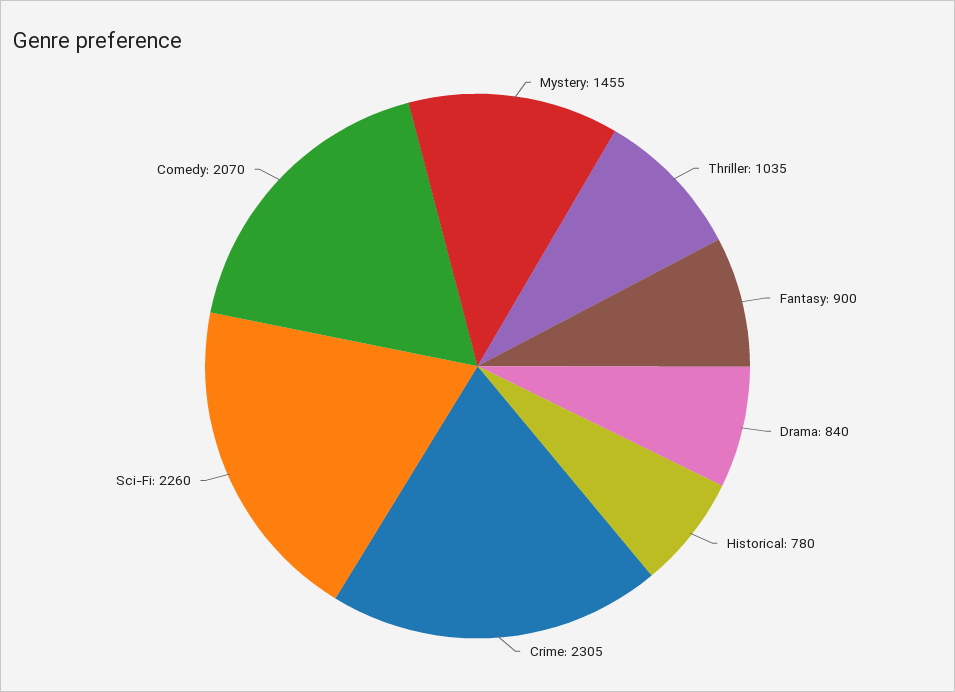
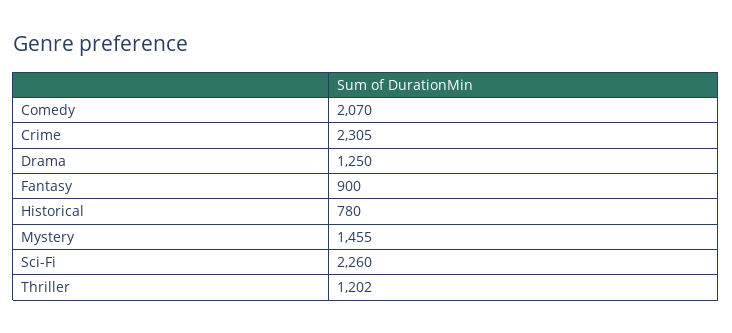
Thriller: 1035 -> 1202
Drama: 840 -> 1250

